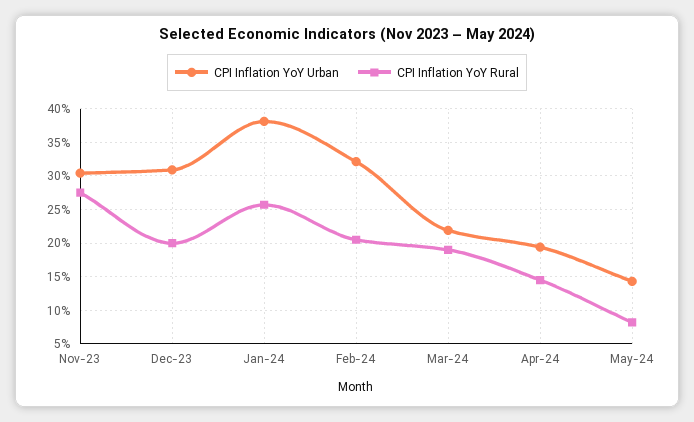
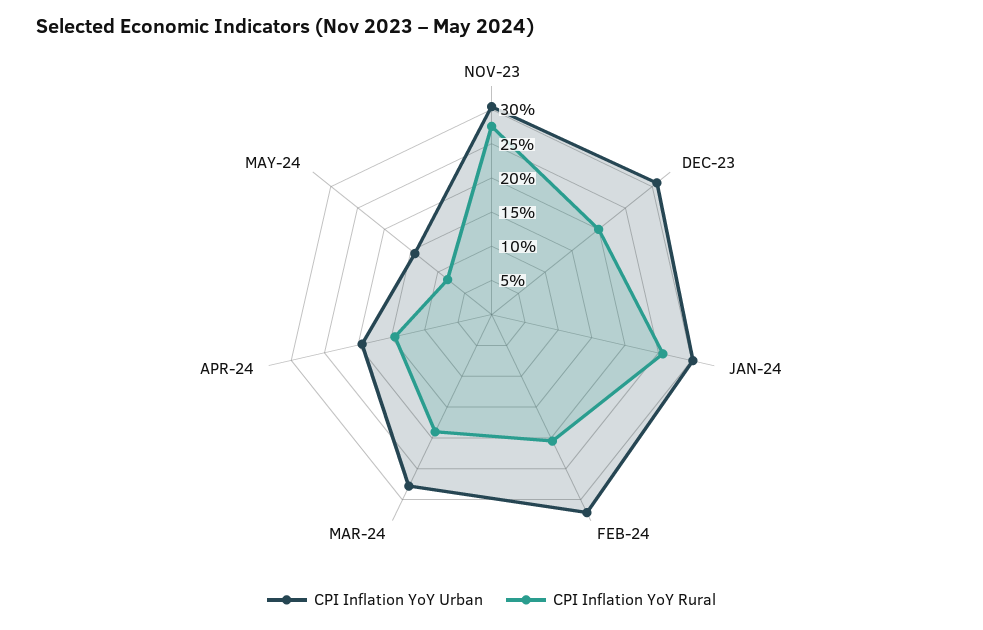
CPI Inflation YoY Urban, Jan-24: 38 -> 30
CPI Inflation YoY Urban, Mar-24: 22 -> 27.5

